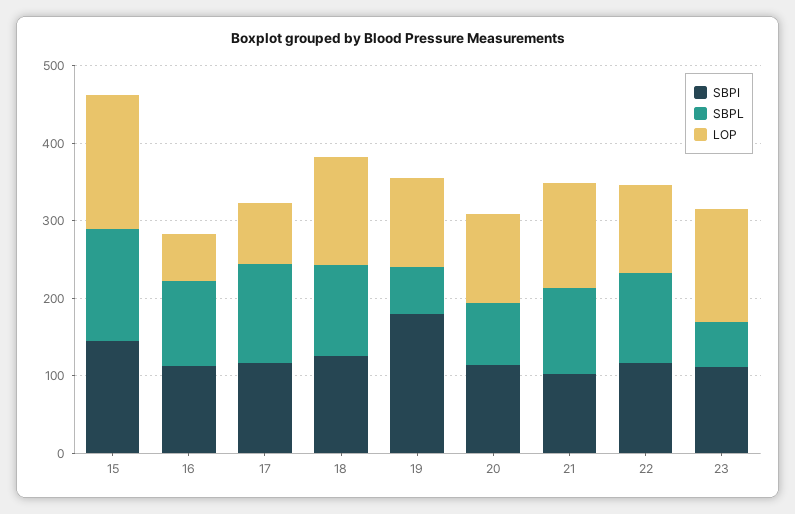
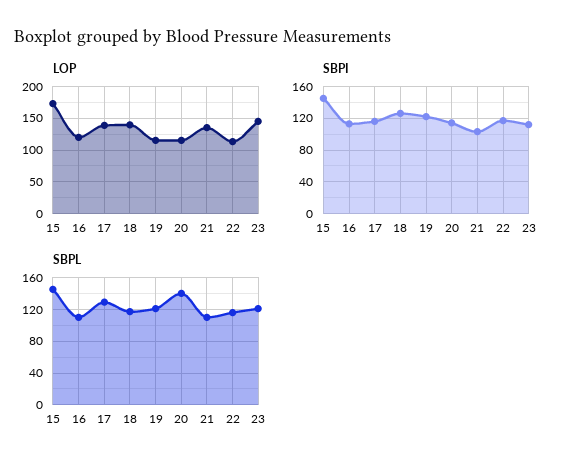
LOP, 16: 60 -> 120
LOP, 17: 80 -> 140
SBPI, 19: 180 -> 120
SBPL, 19: 60 -> 120
SBPL, 20: 80 -> 140
SBPL, 23: 60 -> 120

